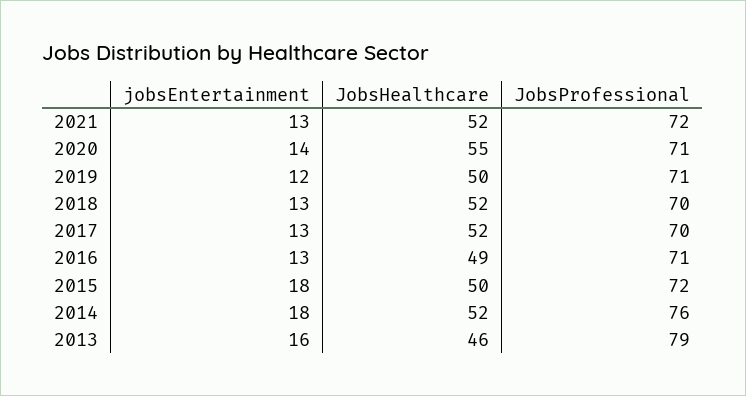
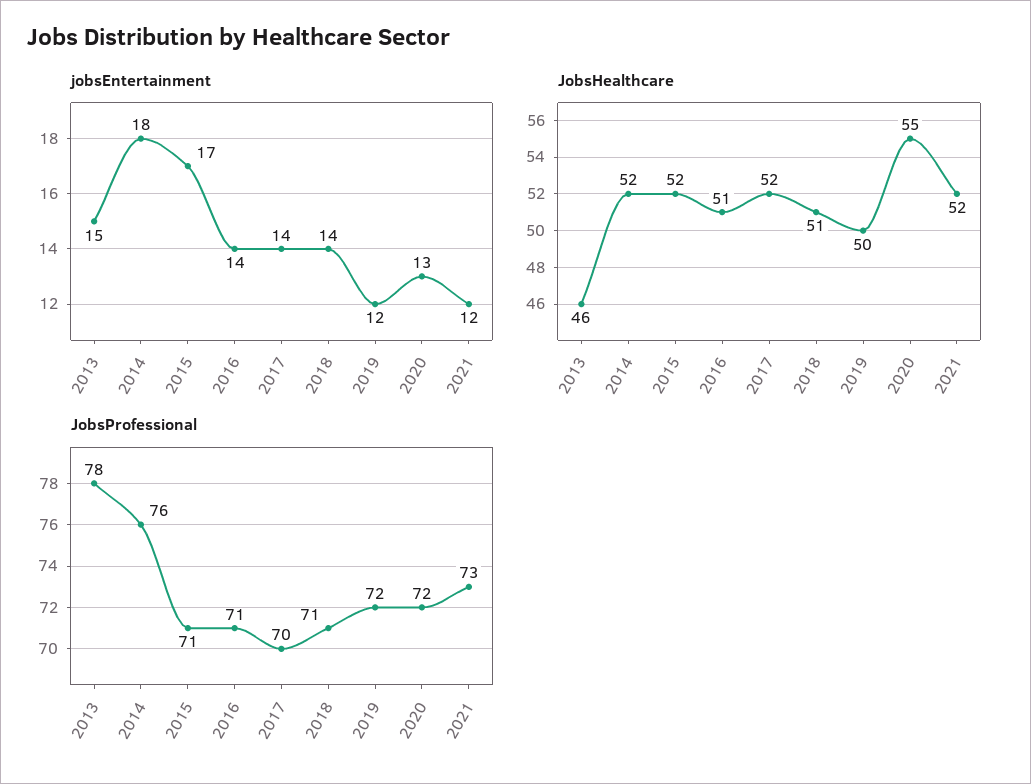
jobsEntertainment, 2021: 13 -> 12
JobsProfessional, 2021: 72 -> 73
jobsEntertainment, 2020: 14 -> 13
JobsProfessional, 2020: 71 -> 72
JobsProfessional, 2019: 71 -> 72
jobsEntertainment, 2018: 13 -> 14
JobsHealthcare, 2018: 52 -> 51
JobsProfessional, 2018: 70 -> 71
jobsEntertainment, 2017: 13 -> 14
jobsEntertainment, 2016: 13 -> 14
JobsHealthcare, 2016: 49 -> 51
jobsEntertainment, 2015: 18 -> 17
JobsHealthcare, 2015: 50 -> 52
JobsProfessional, 2015: 72 -> 71
jobsEntertainment, 2013: 16 -> 15
JobsProfessional, 2013: 79 -> 78

